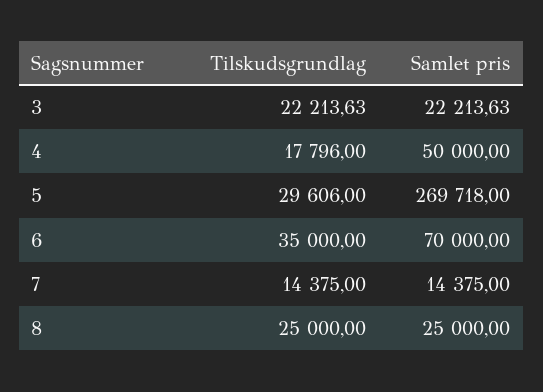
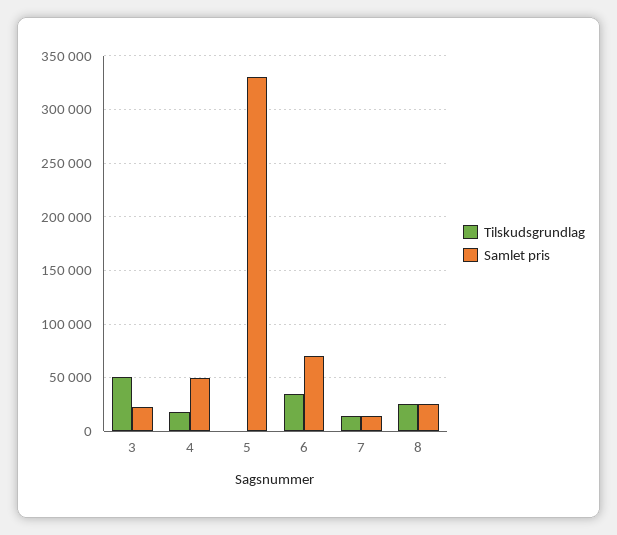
Tilskudsgrundlag, 3: 22213.63 -> 50000
Tilskudsgrundlag, 5: 29606 -> 0
Samlet pris, 5: 269718 -> 330000

